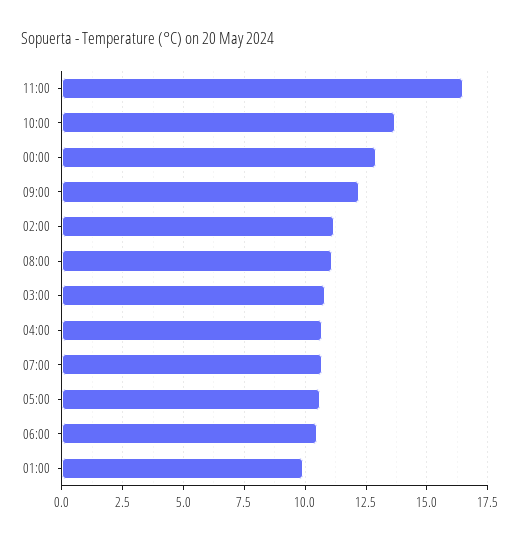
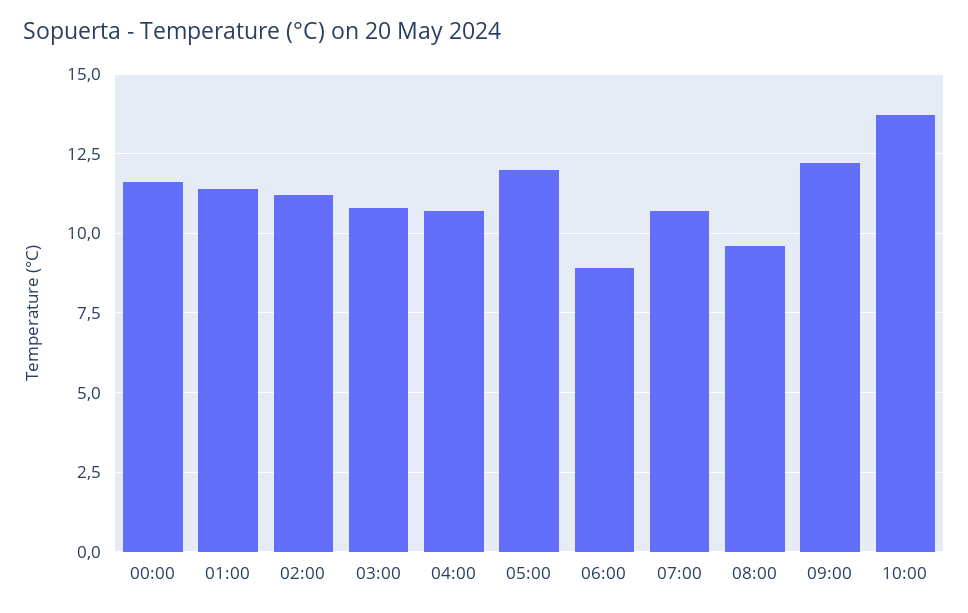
11:00: 16.5 -> none
00:00: 13 -> 11.5
08:00: 11 -> 9.5
05:00: 10.5 -> 12
06:00: 10.5 -> 9
01:00: 10 -> 11.5

